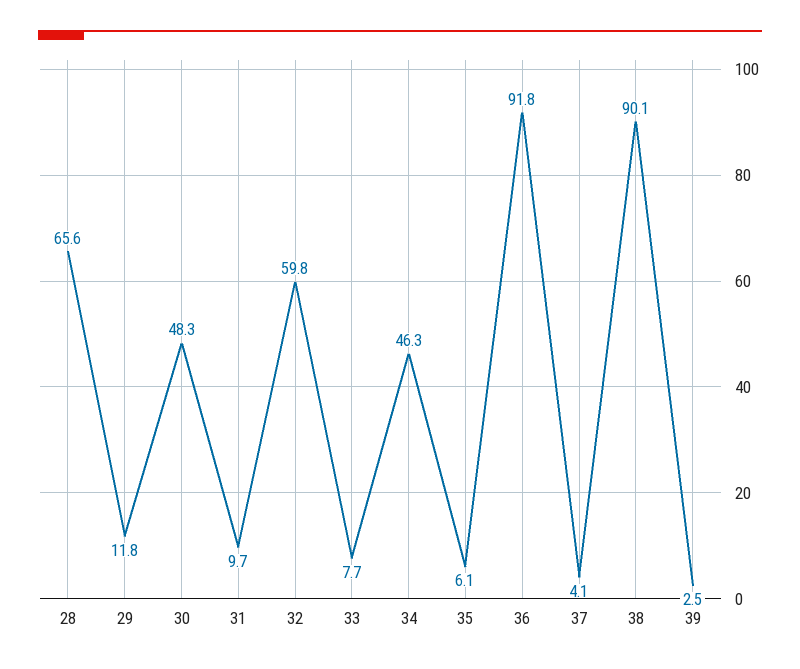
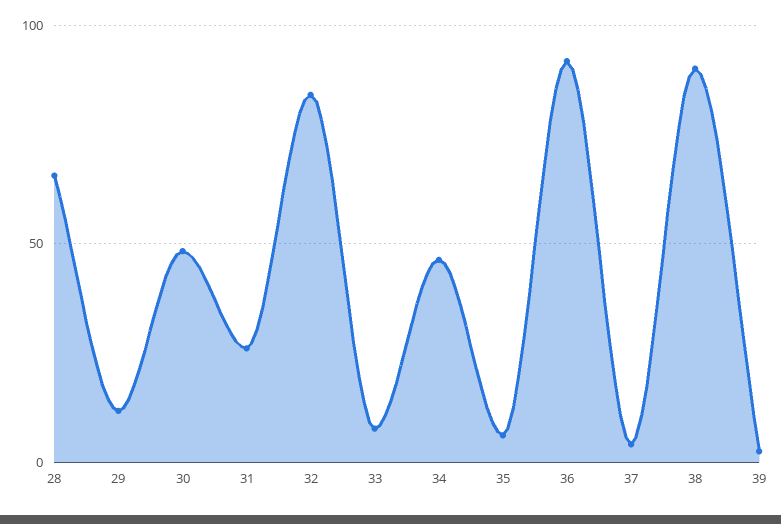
31: 9.7 -> 25
32: 59.8 -> 85

